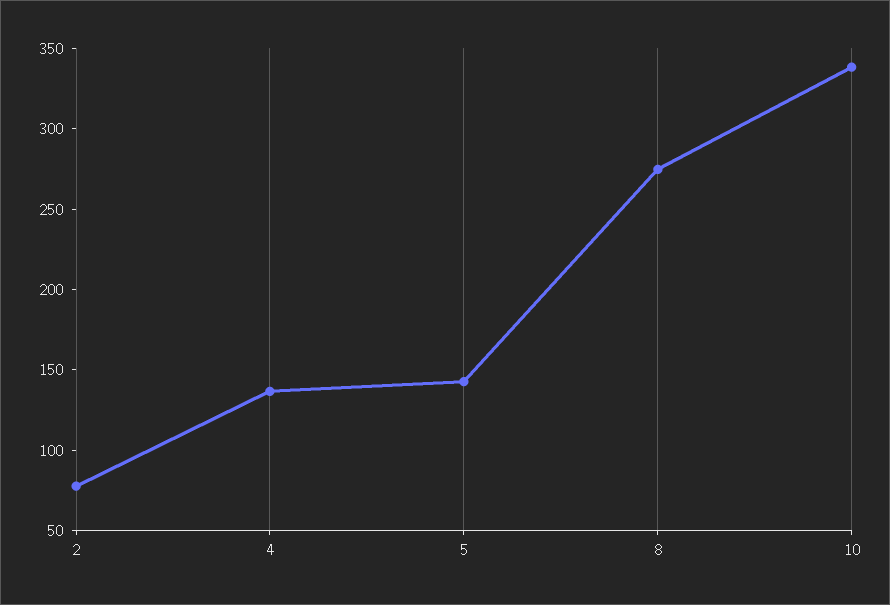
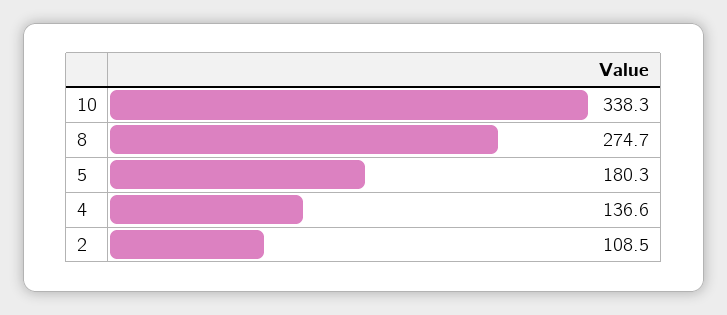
2: 80 -> 108.5
5: 140 -> 180.3

